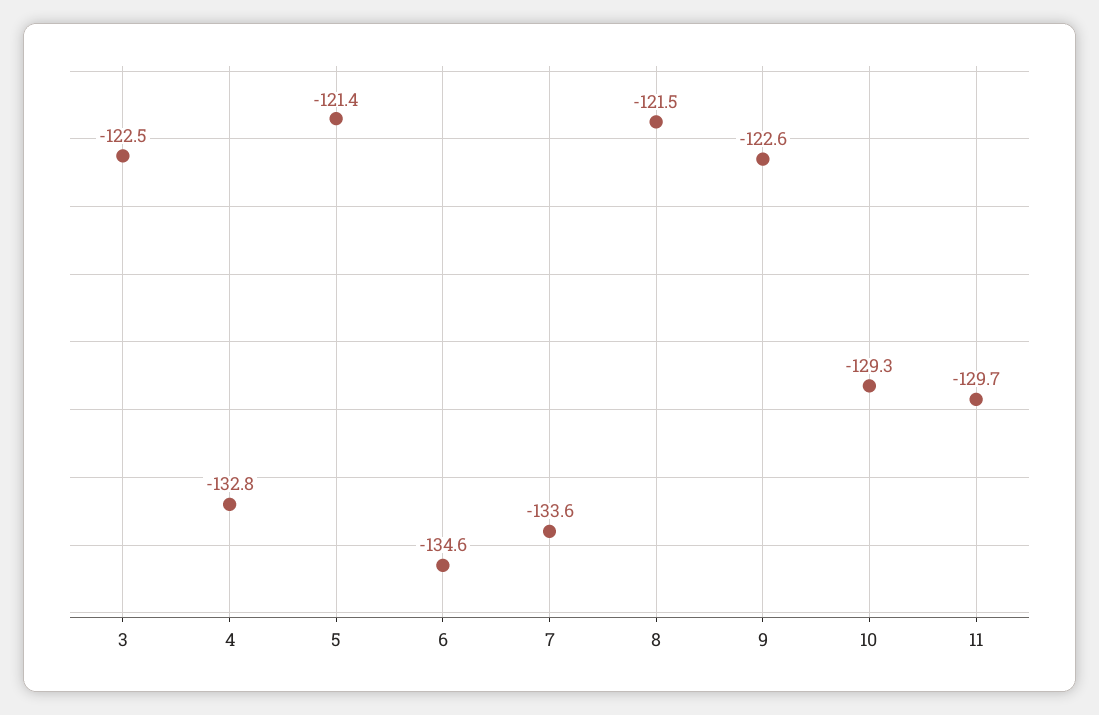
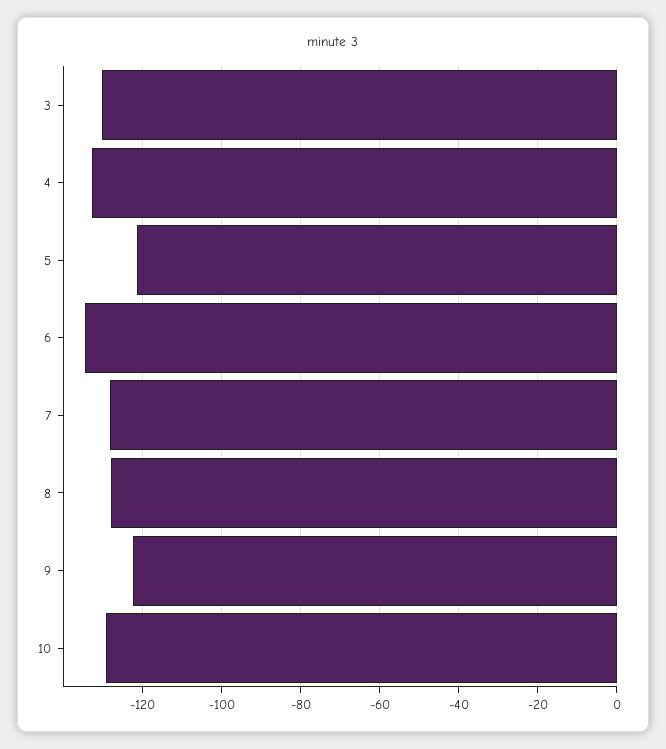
3: -122.5 -> -130
7: -133.6 -> -128
8: -121.5 -> -128
11: -129.7 -> none

